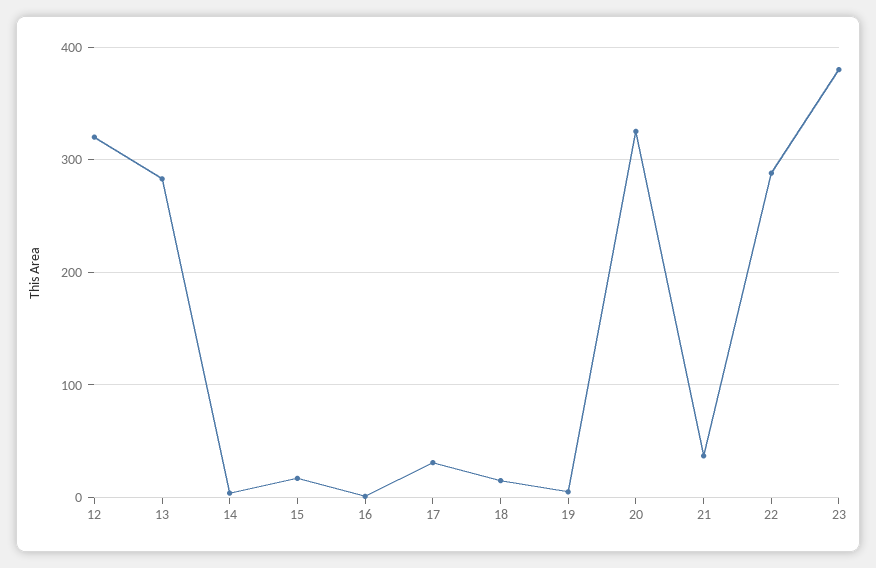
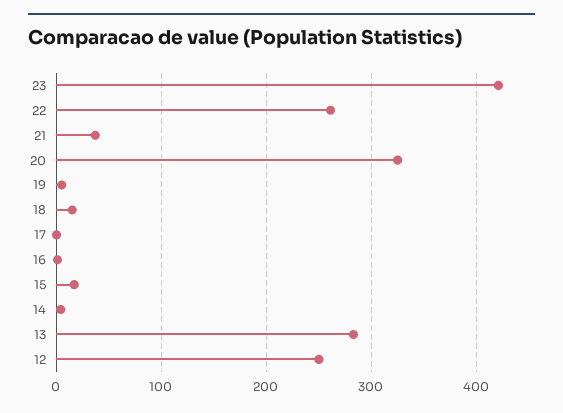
12: 320 -> 250
17: 30 -> 0
22: 290 -> 260
23: 380 -> 420

